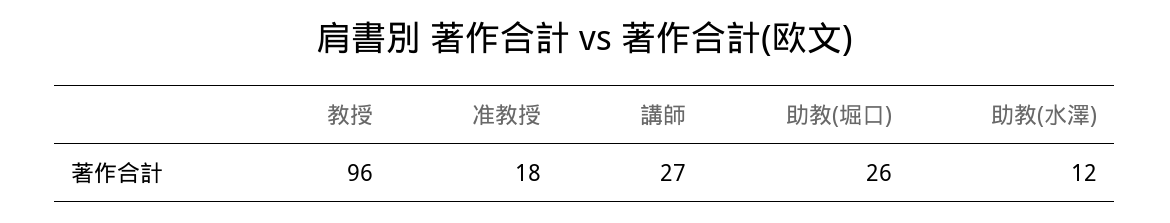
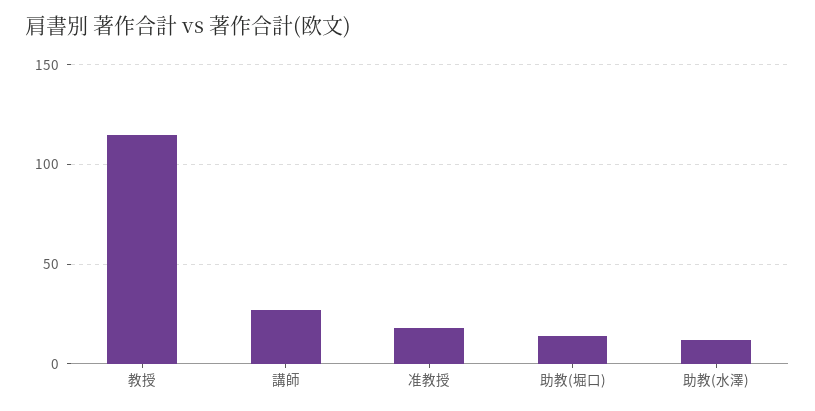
教授: 96 -> 115
助教(堀口): 26 -> 15

